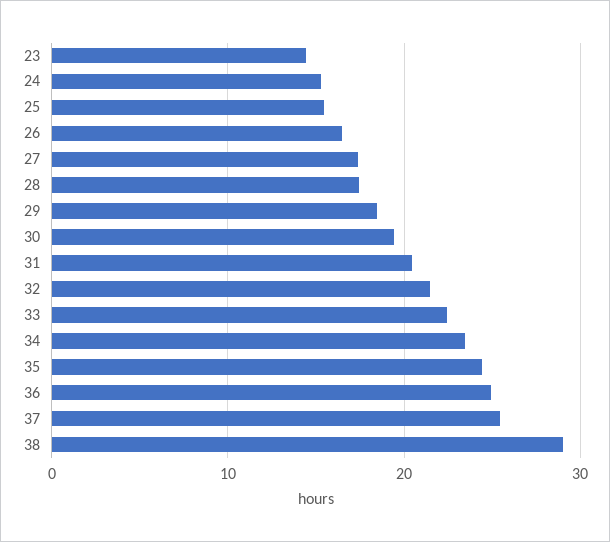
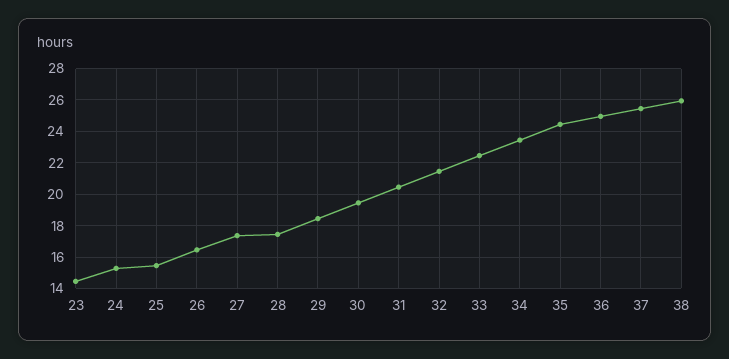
38: 29 -> 26

